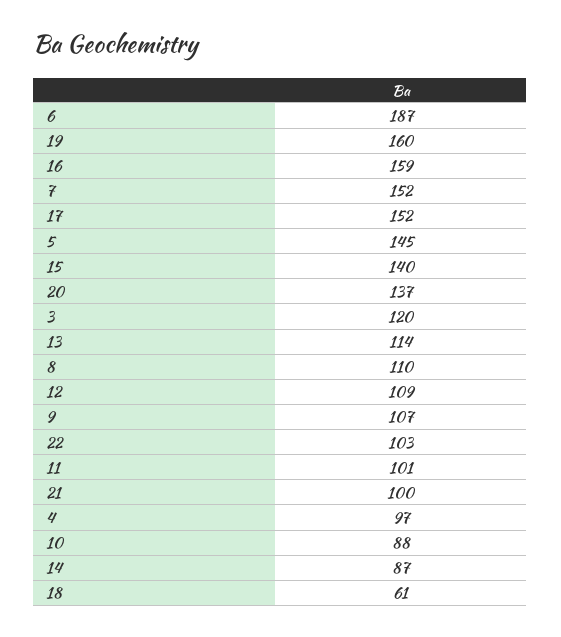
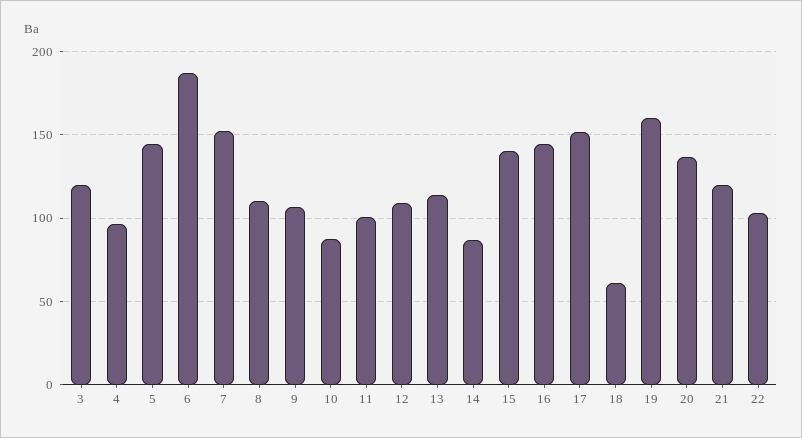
16: 159 -> 145
21: 100 -> 120

